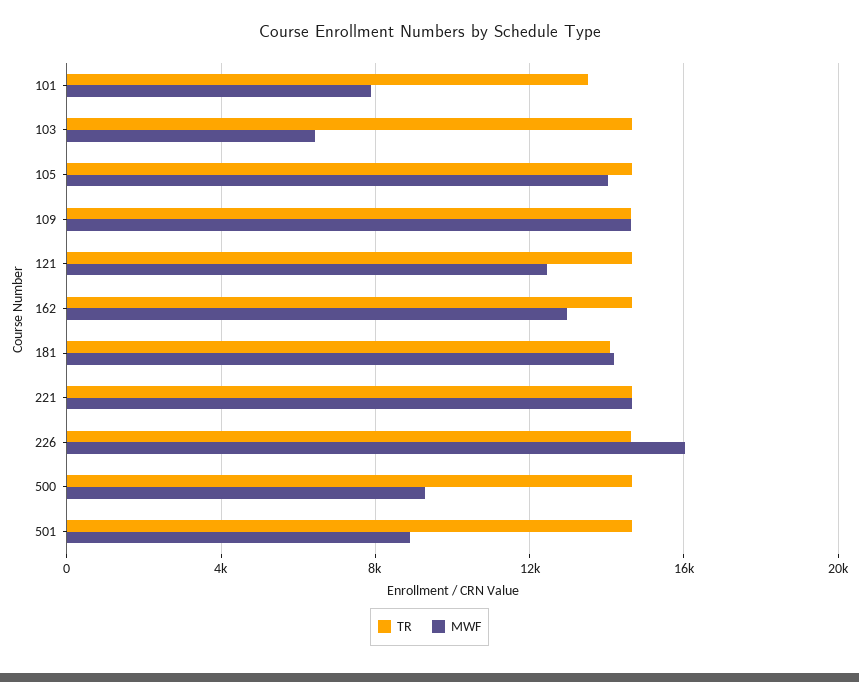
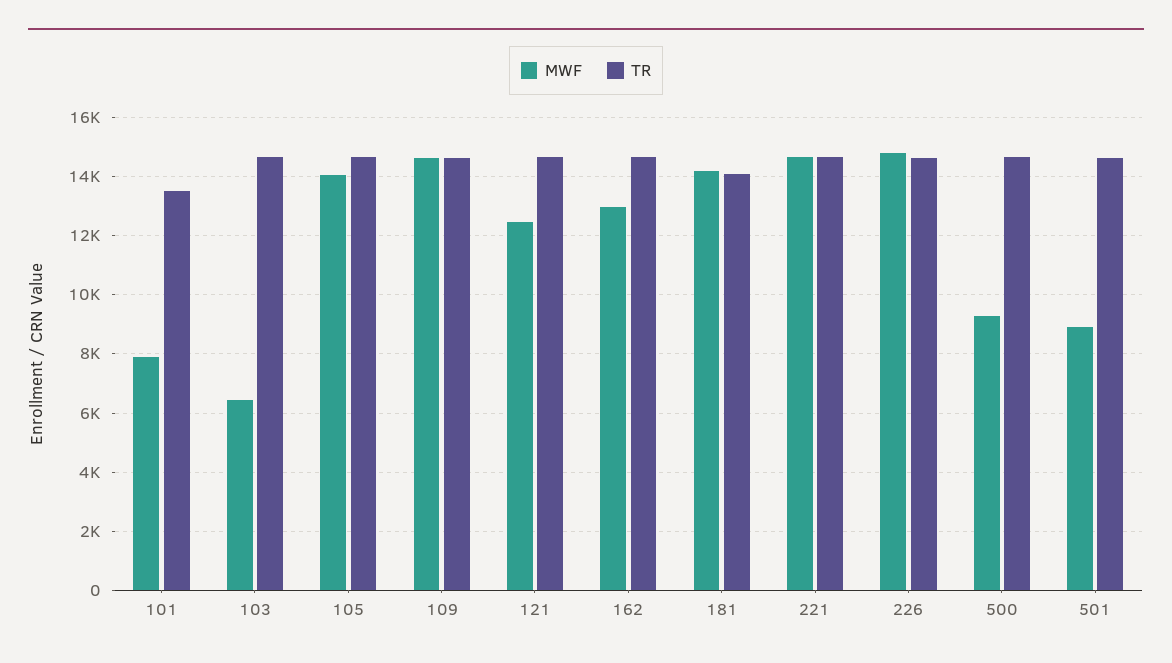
MWF, 226: 16000 -> 14750

